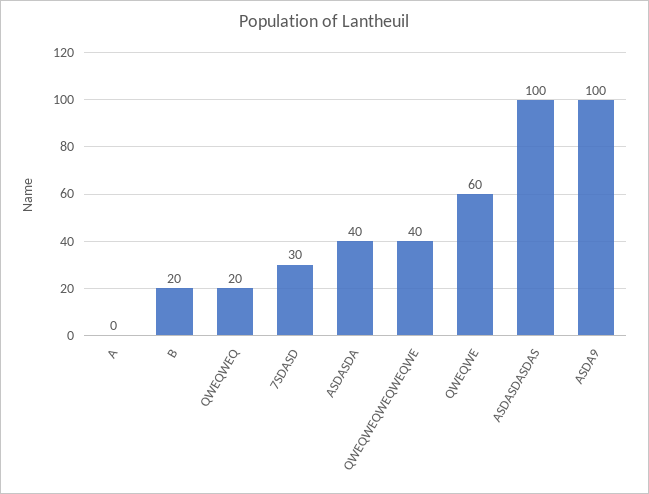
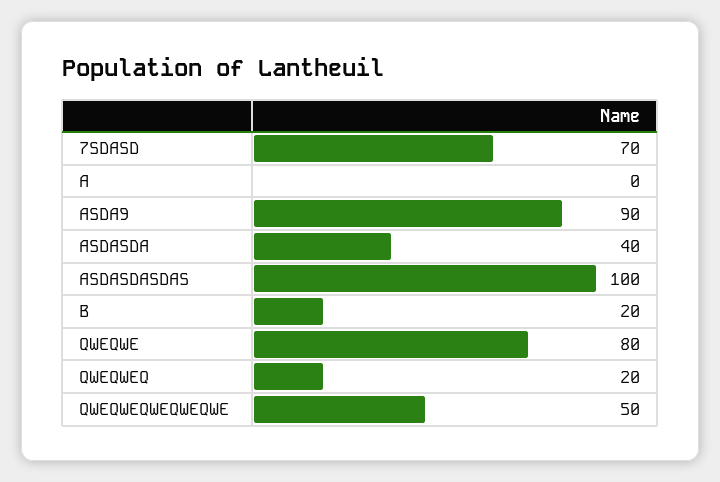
7SDASD: 30 -> 70
QWEQWEQWEQWEQWE: 40 -> 50
QWEQWE: 60 -> 80
ASDA9: 100 -> 90

